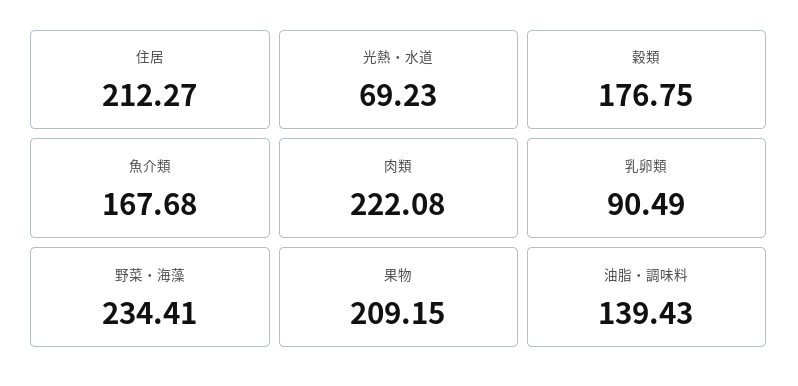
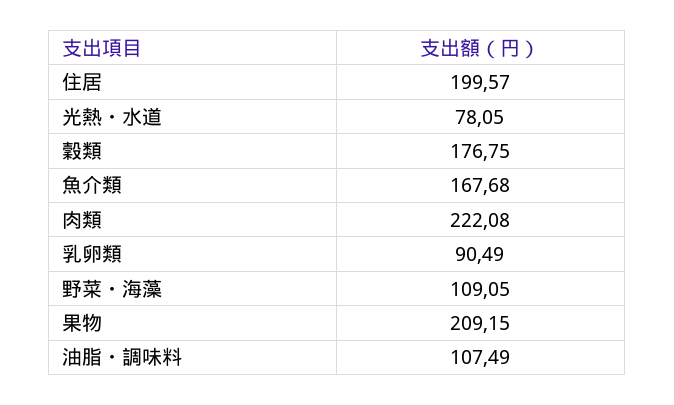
住居: 212.27 -> 199.57
光熱・水道: 69.23 -> 78.05
野菜・海藻: 234.41 -> 109.05
油脂・調味料: 139.43 -> 107.49

